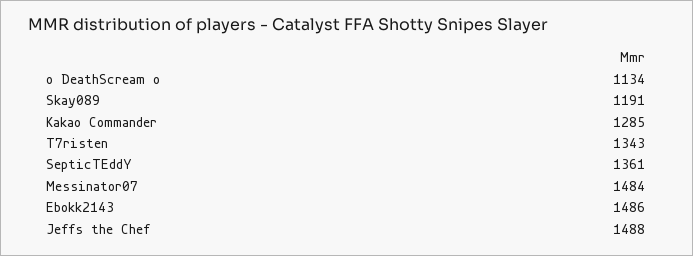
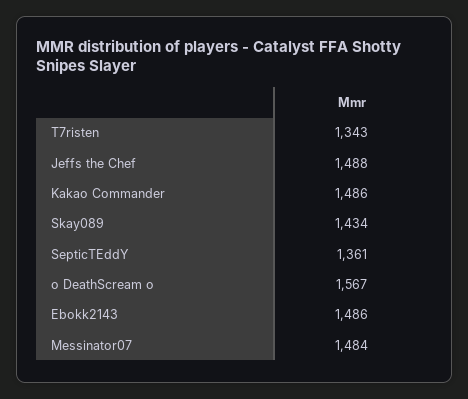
o DeathScream o: 1134 -> 1567
Skay089: 1191 -> 1434
Kakao Commander: 1285 -> 1486

